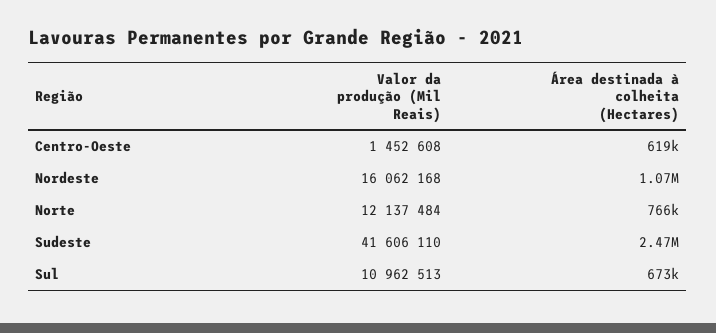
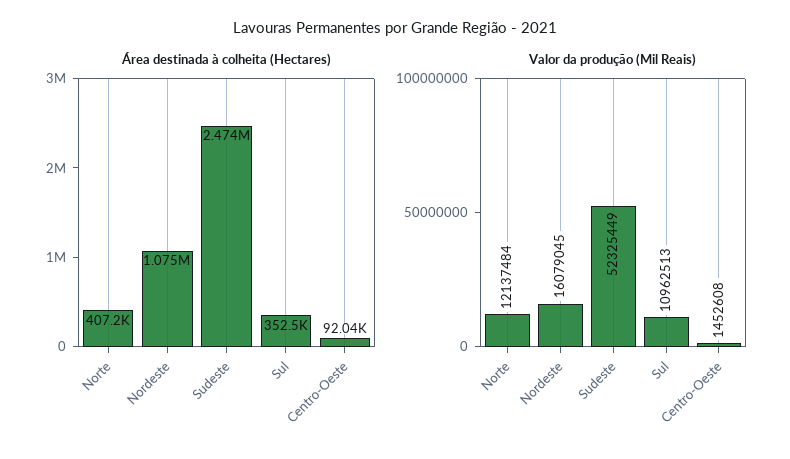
Área destinada à colheita (Hectares), Centro-Oeste: 619000 -> 92040
Valor da produção (Mil Reais), Nordeste: 16062168 -> 16079045
Área destinada à colheita (Hectares), Norte: 766000 -> 407200
Valor da produção (Mil Reais), Sudeste: 41606110 -> 52325449
Área destinada à colheita (Hectares), Sul: 673000 -> 352500

